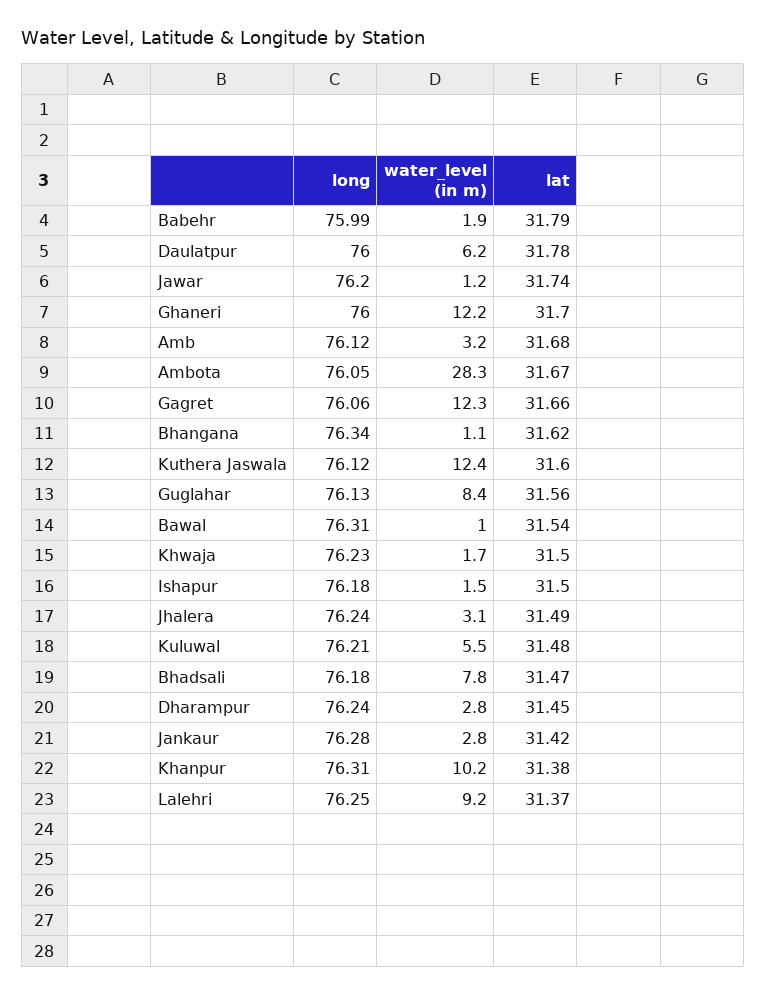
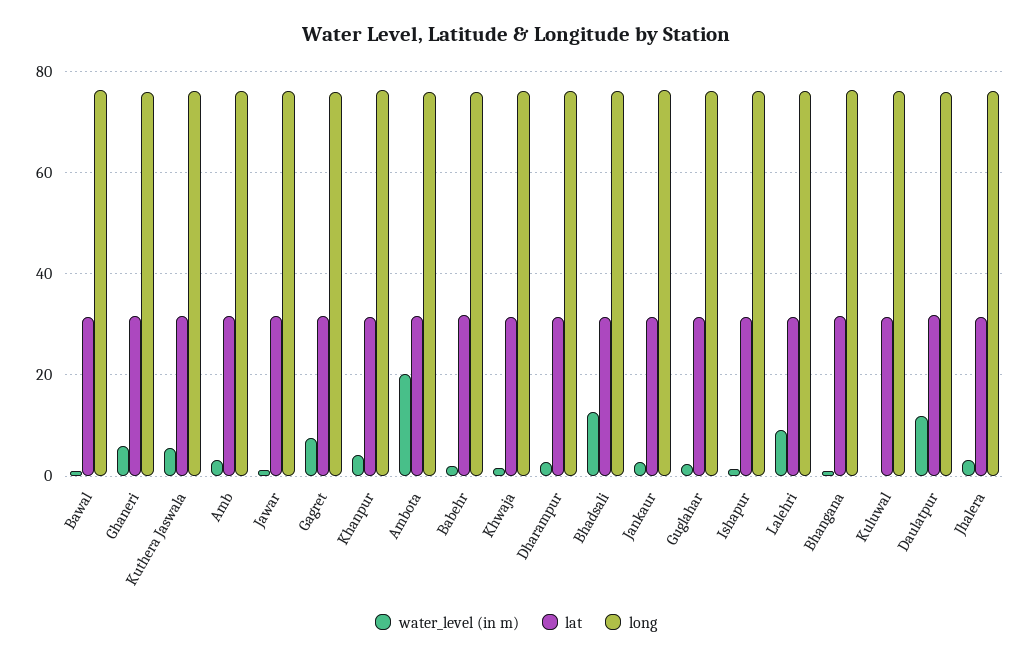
water_level (in m), Daulatpur: 6.2 -> 12
water_level (in m), Ghaneri: 12.2 -> 6
water_level (in m), Ambota: 28.3 -> 20
water_level (in m), Gagret: 12.3 -> 8
water_level (in m), Kuthera Jaswala: 12.4 -> 6
water_level (in m), Guglahar: 8.4 -> 2
water_level (in m), Kuluwal: 5.5 -> 0
water_level (in m), Bhadsali: 7.8 -> 12
water_level (in m), Khanpur: 10.2 -> 4

